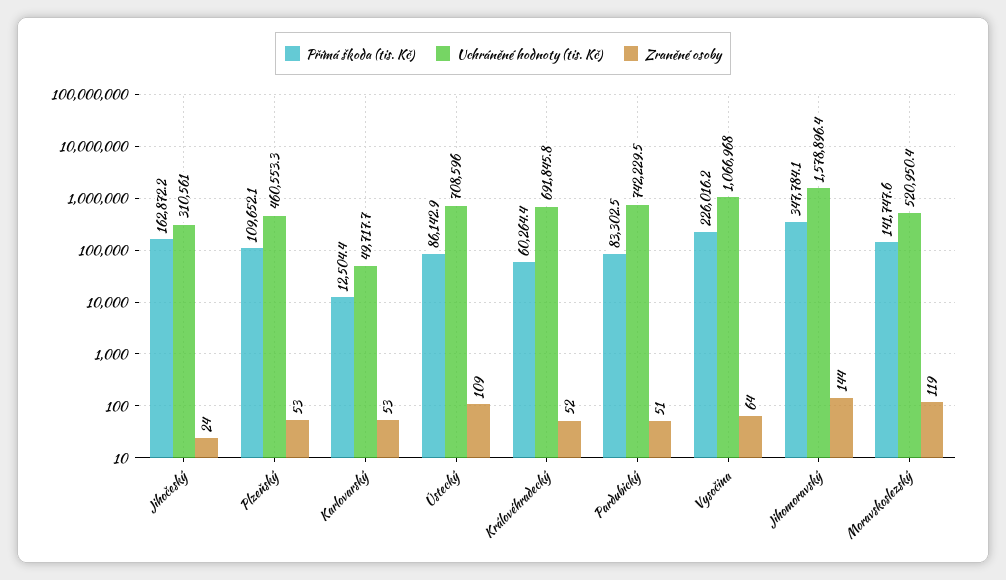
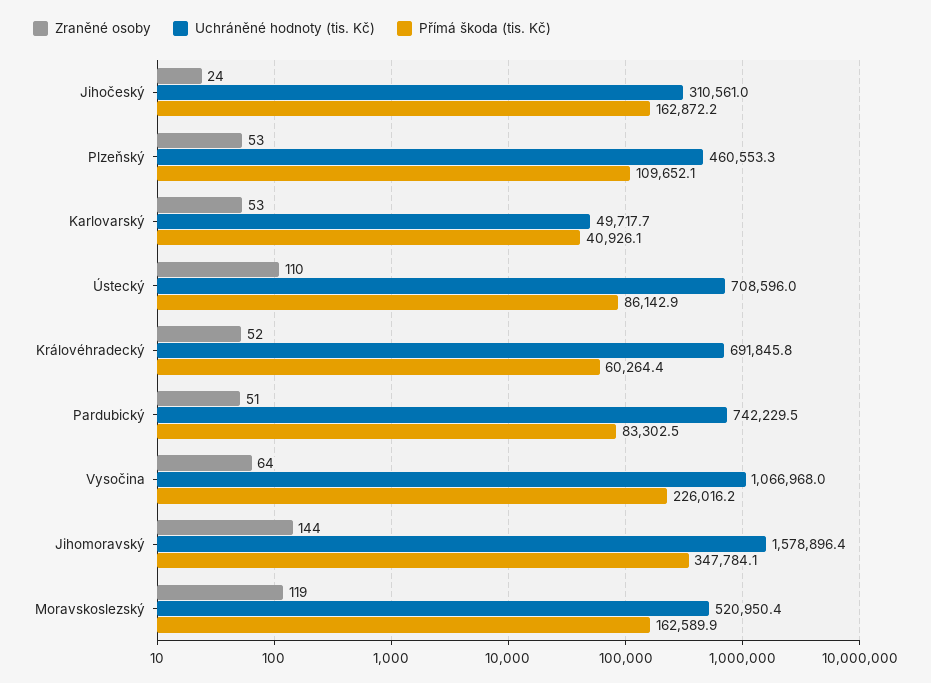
Přímá škoda (tis. Kč), Karlovarský: 12504.4 -> 40926.1
Zraněné osoby, Ústecký: 109 -> 110
Přímá škoda (tis. Kč), Moravskoslezský: 141747.6 -> 162589.9

